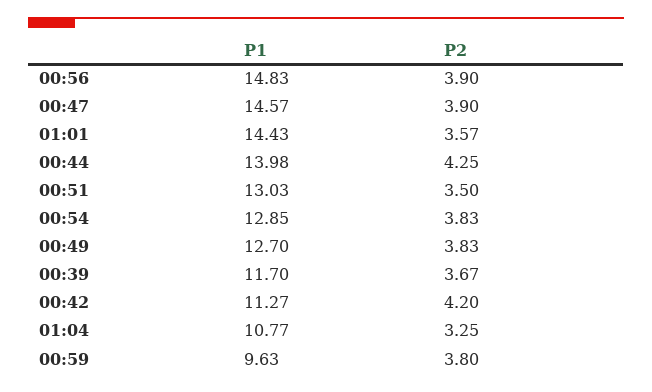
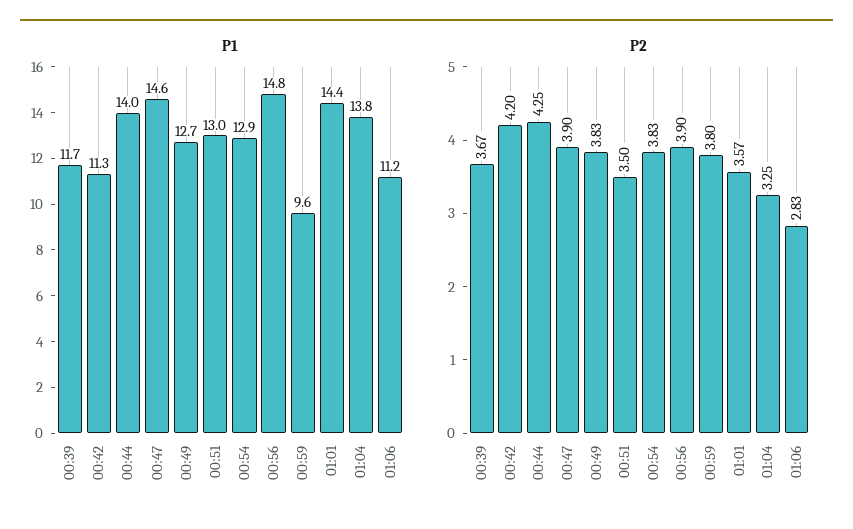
P1, 01:04: 10.77 -> 13.8
P1, 01:06: none -> 11.2
P2, 01:06: none -> 2.83

